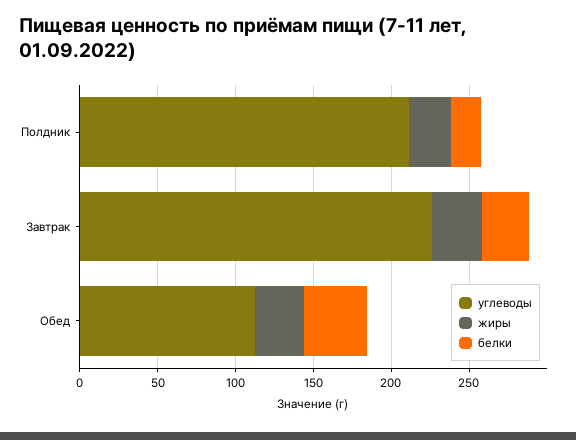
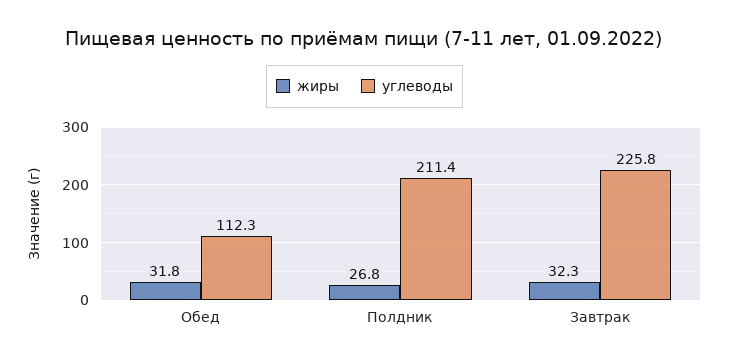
белки, Полдник: 20 -> none
белки, Завтрак: 30 -> none
белки, Обед: 40 -> none

